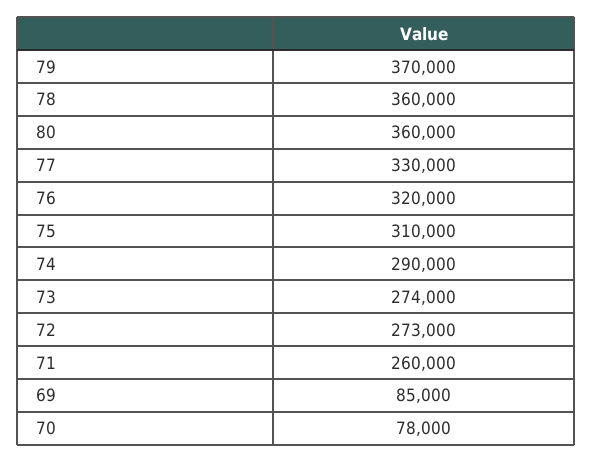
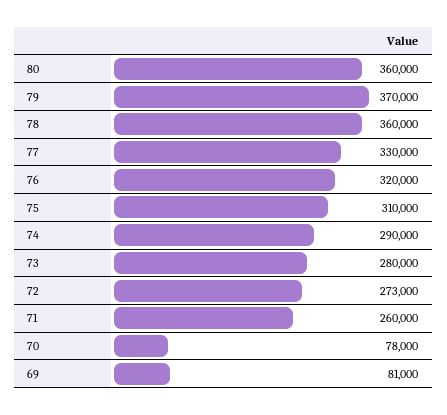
73: 274000 -> 280000
69: 85000 -> 81000

